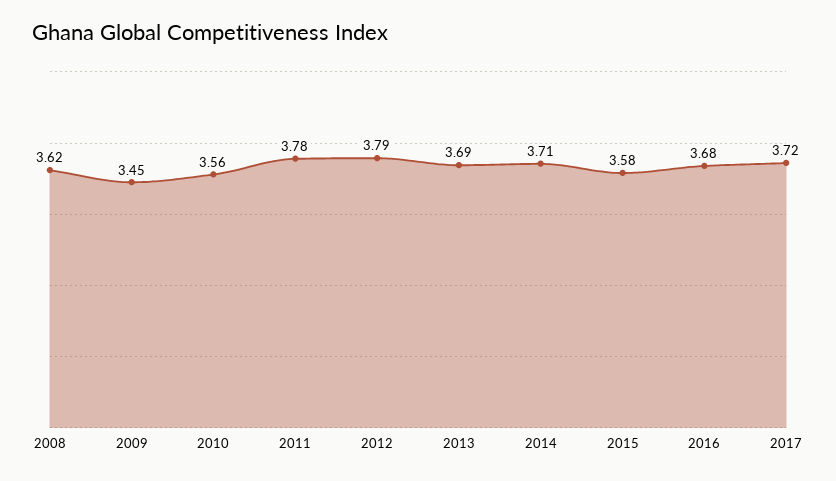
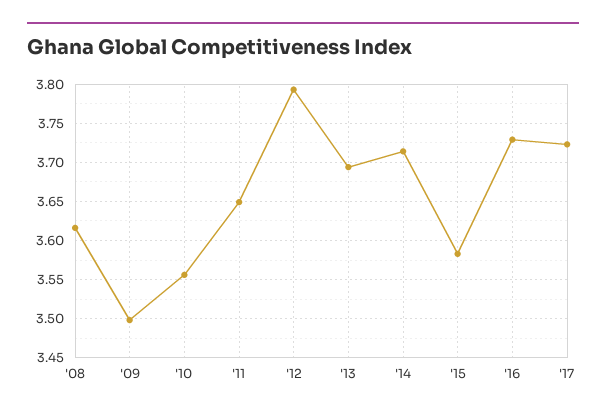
2009: 3.45 -> 3.5
2011: 3.78 -> 3.65
2016: 3.68 -> 3.73

